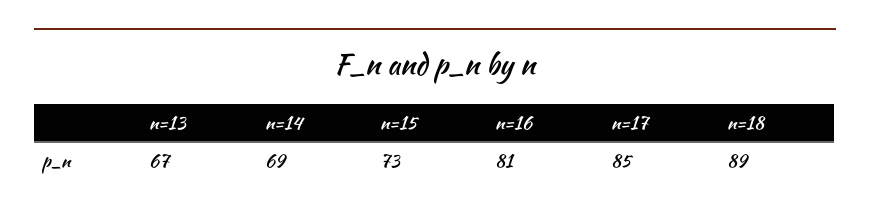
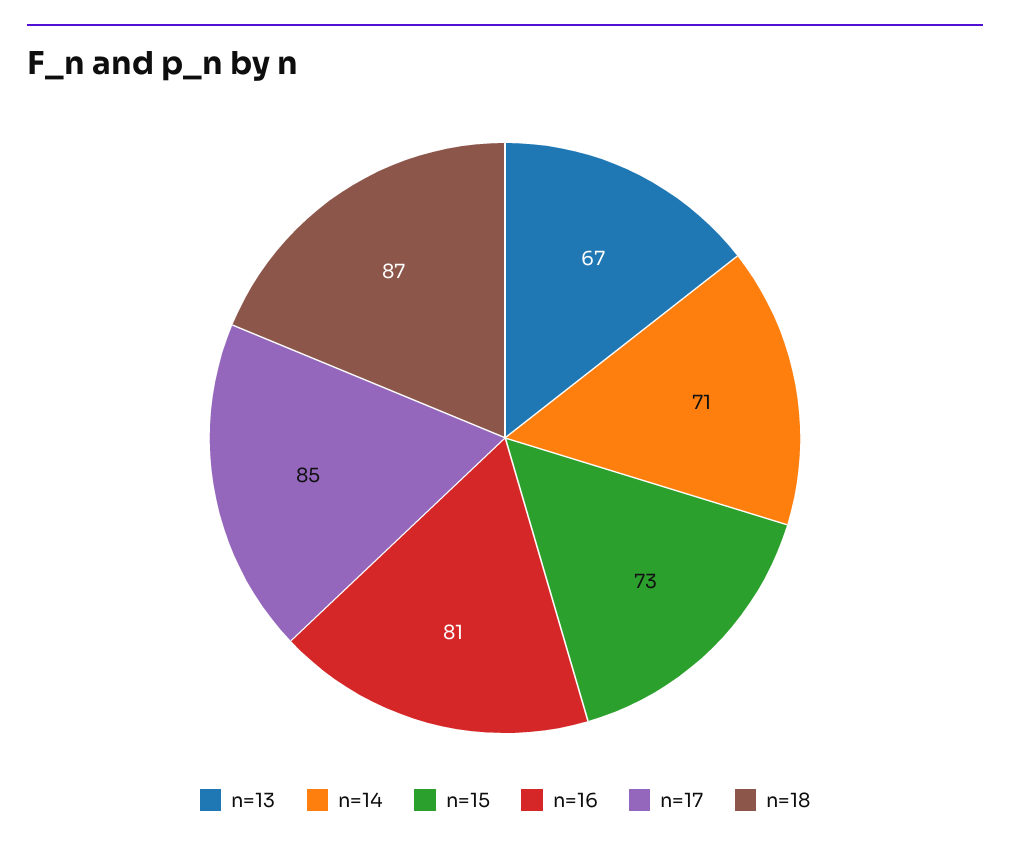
n=14: 69 -> 71
n=18: 89 -> 87

